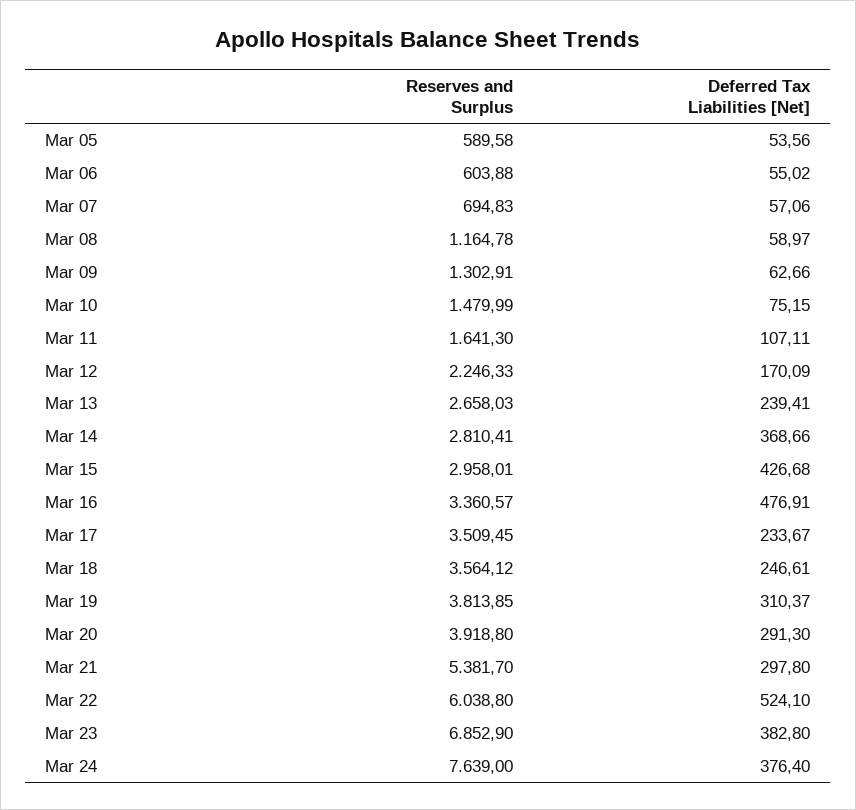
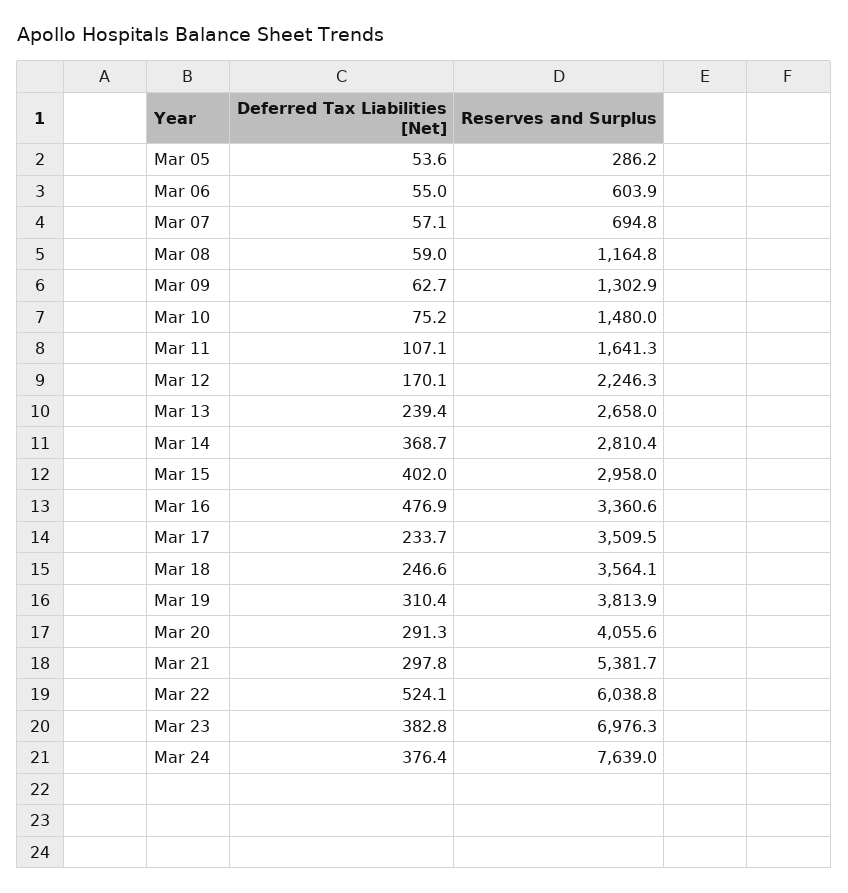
Reserves and Surplus, Mar 05: 589.58 -> 286.2
Deferred Tax Liabilities [Net], Mar 15: 426.68 -> 402
Reserves and Surplus, Mar 20: 3918.8 -> 4055.6
Reserves and Surplus, Mar 23: 6852.9 -> 6976.3

